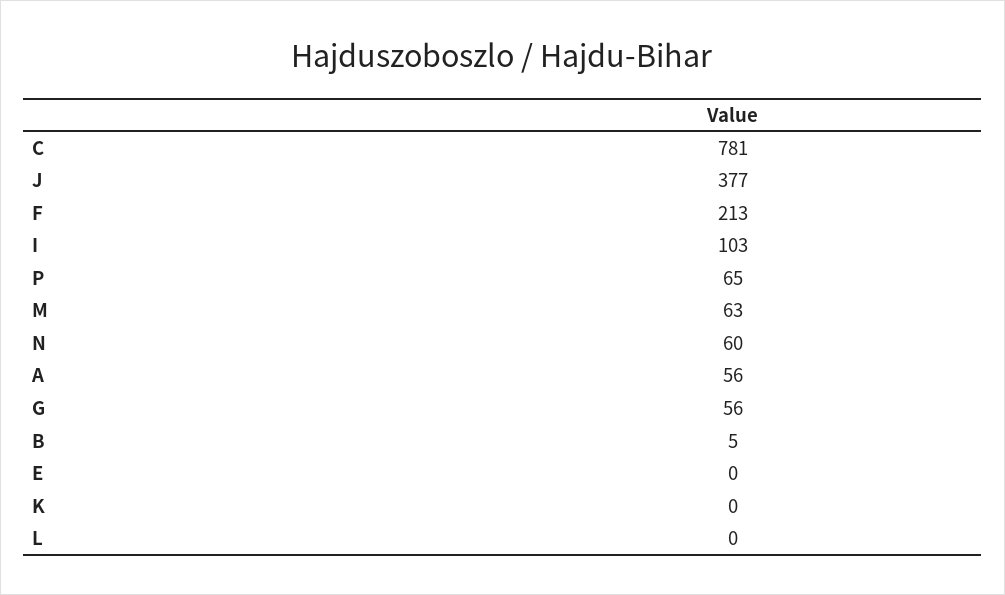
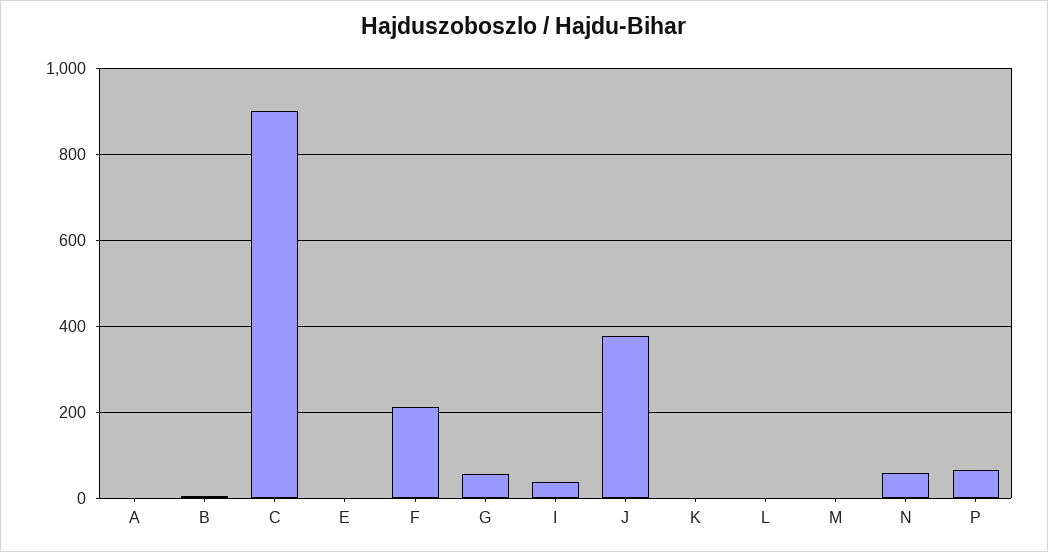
C: 781 -> 900
I: 103 -> 40
M: 63 -> 0
A: 56 -> 0

